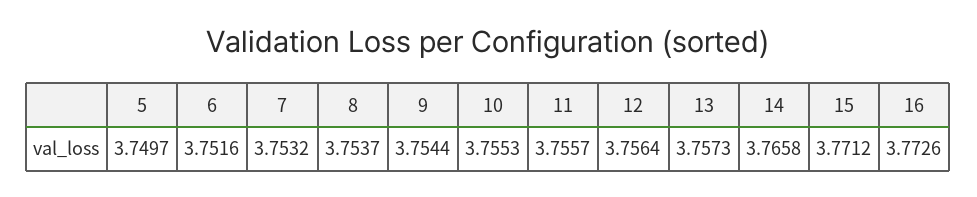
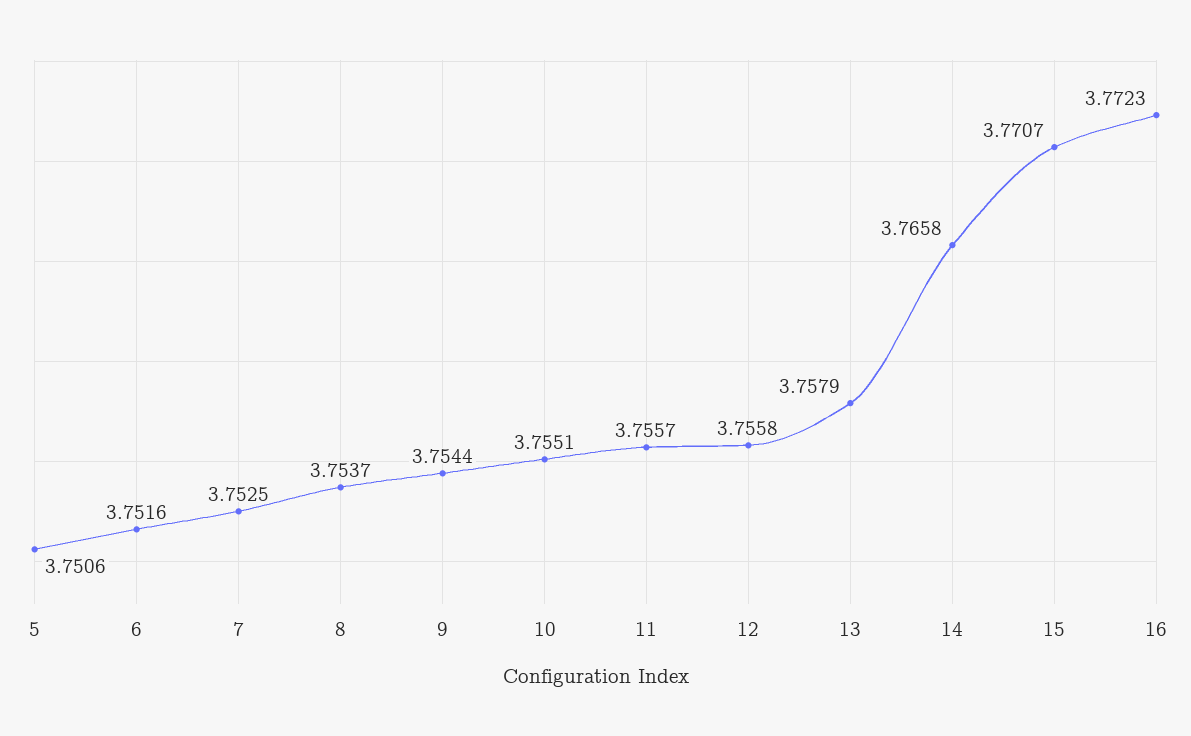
5: 3.7497 -> 3.7506
7: 3.7532 -> 3.7525
10: 3.7553 -> 3.7551
12: 3.7564 -> 3.7558
13: 3.7573 -> 3.7579
15: 3.7712 -> 3.7707
16: 3.7726 -> 3.7723

